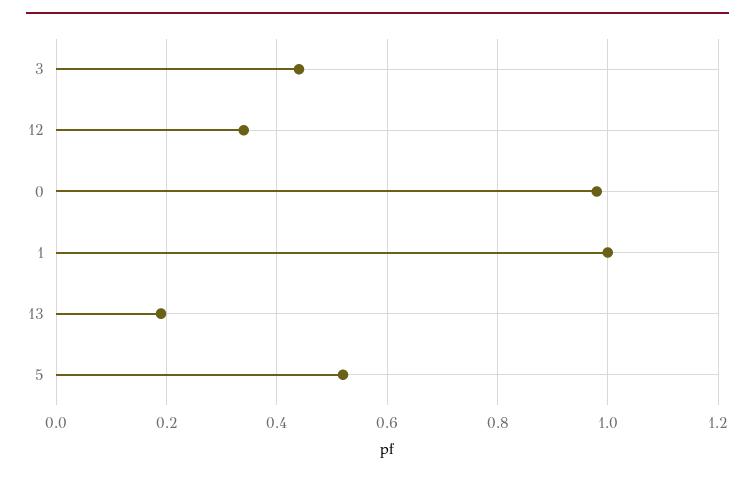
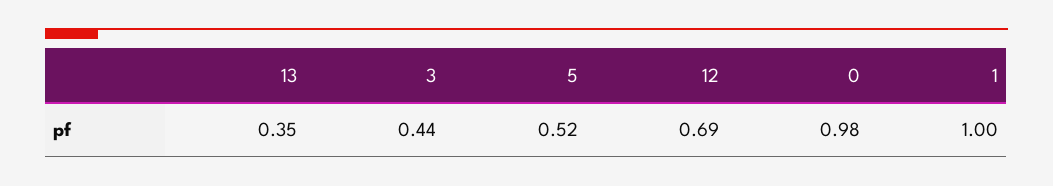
12: 0.35 -> 0.69
13: 0.2 -> 0.35

